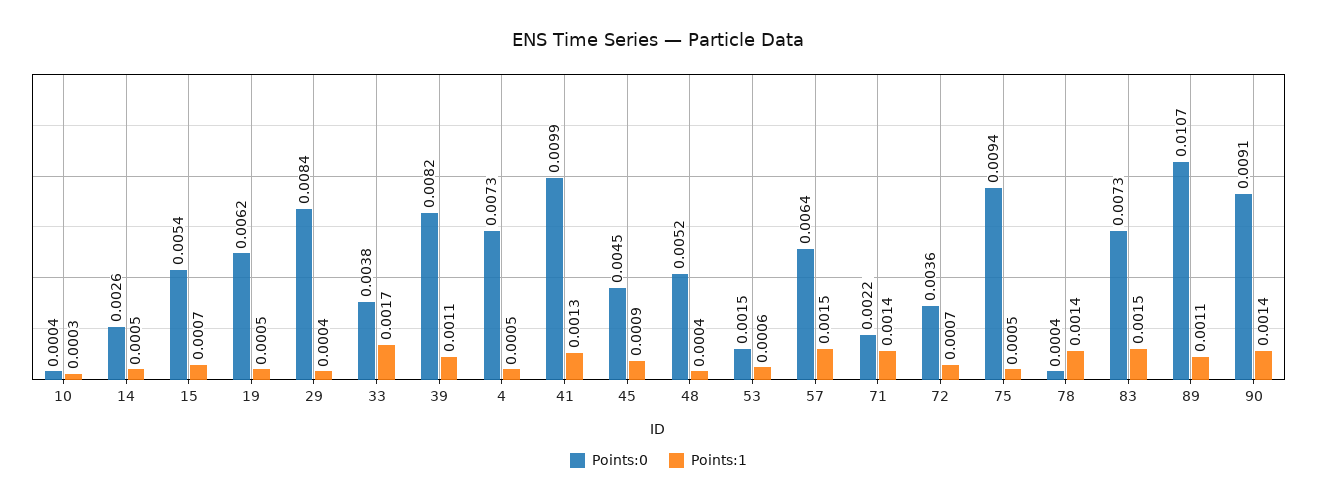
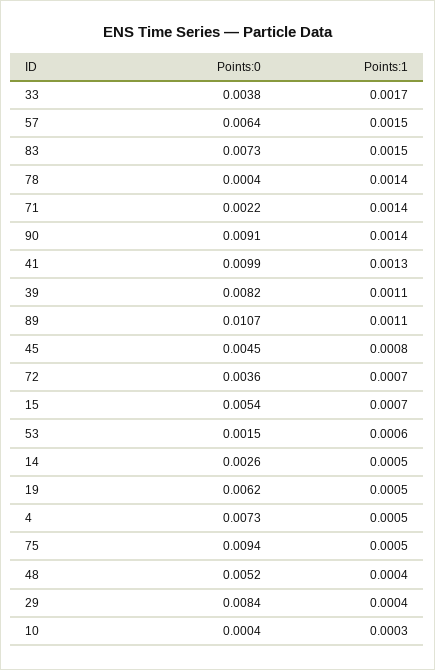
Points:1, 45: 0.0009 -> 0.0008

